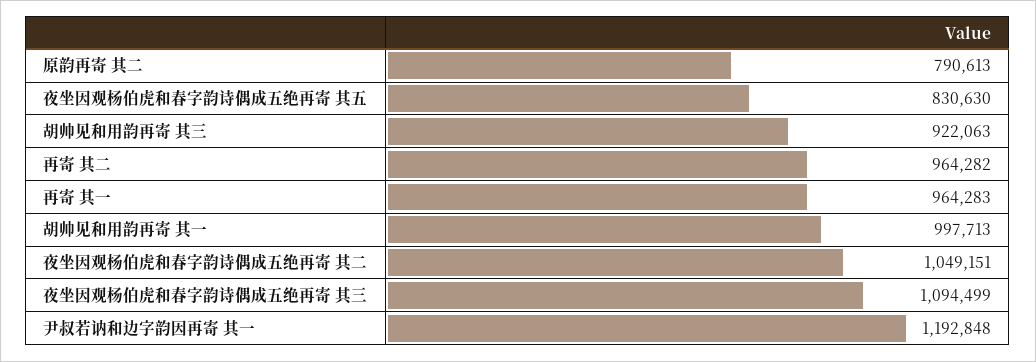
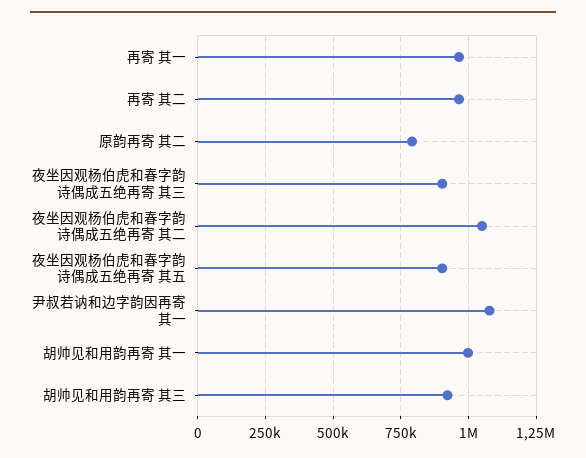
夜坐因观杨伯虎和春字韵诗偶成五绝再寄 其五: 830630 -> 900000
夜坐因观杨伯虎和春字韵诗偶成五绝再寄 其三: 1094499 -> 900000
尹叔若讷和边字韵因再寄 其一: 1192848 -> 1075000

